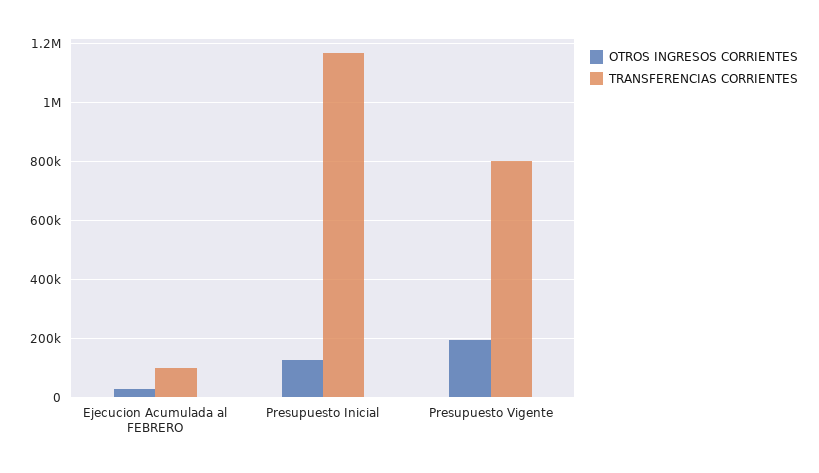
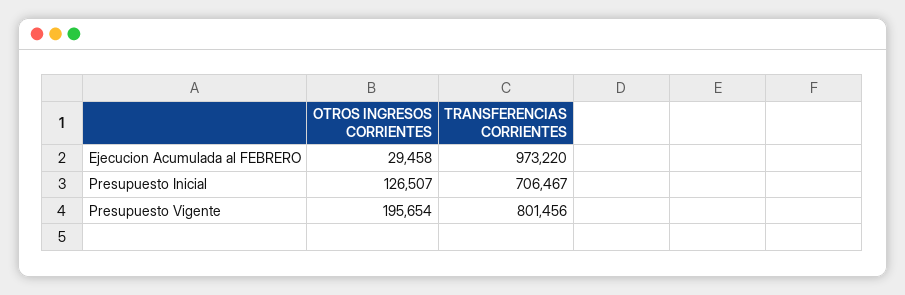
TRANSFERENCIAS CORRIENTES, Ejecucion Acumulada al FEBRERO: 100000 -> 973220
TRANSFERENCIAS CORRIENTES, Presupuesto Inicial: 1175000 -> 706467

